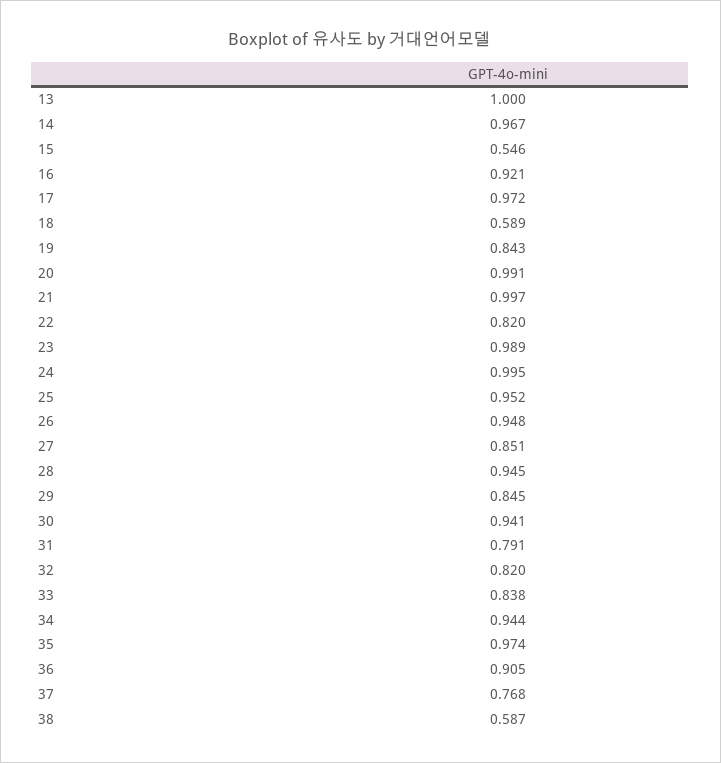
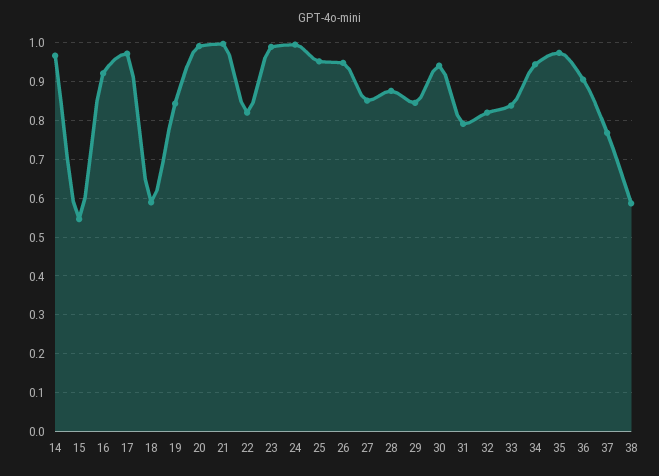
13: 1 -> none
28: 0.945 -> 0.88

